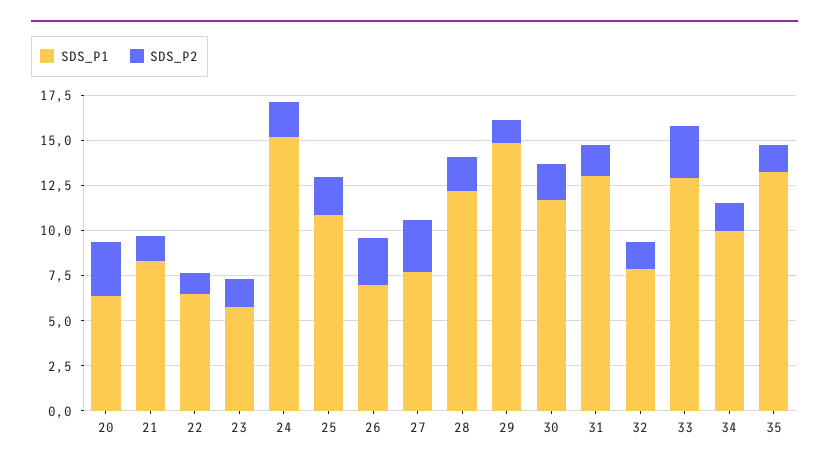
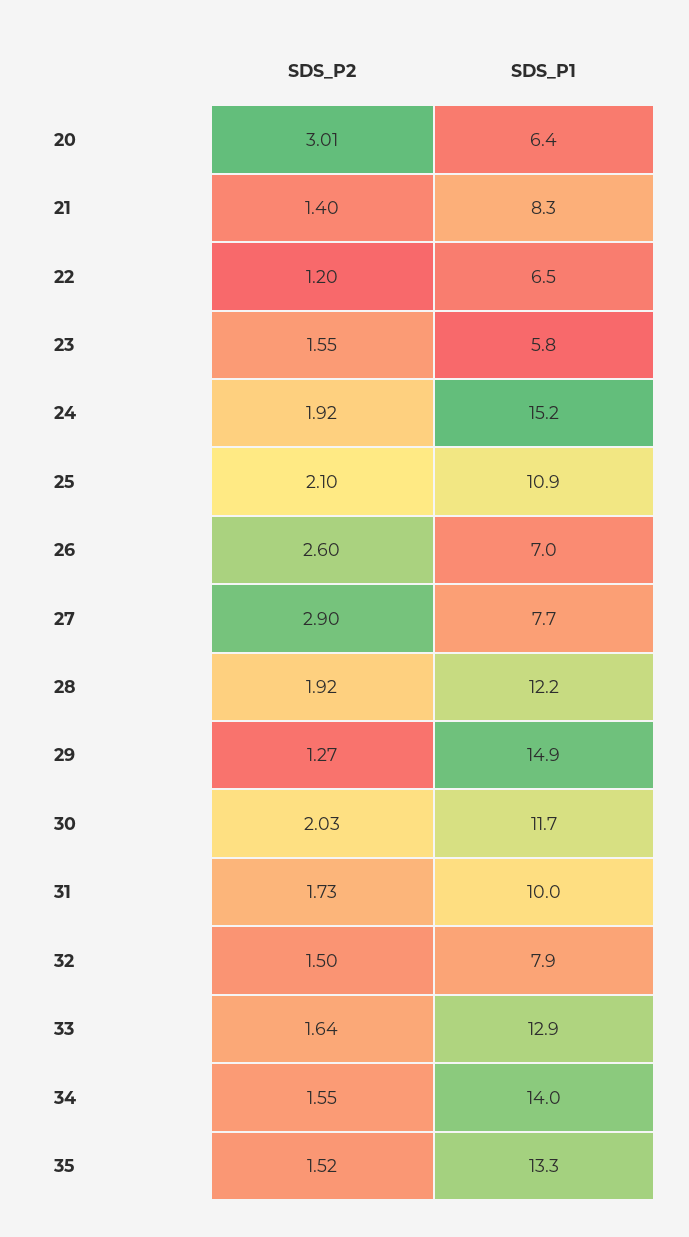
SDS_P1, 31: 13 -> 10
SDS_P2, 33: 3 -> 1.64
SDS_P1, 34: 10 -> 14

